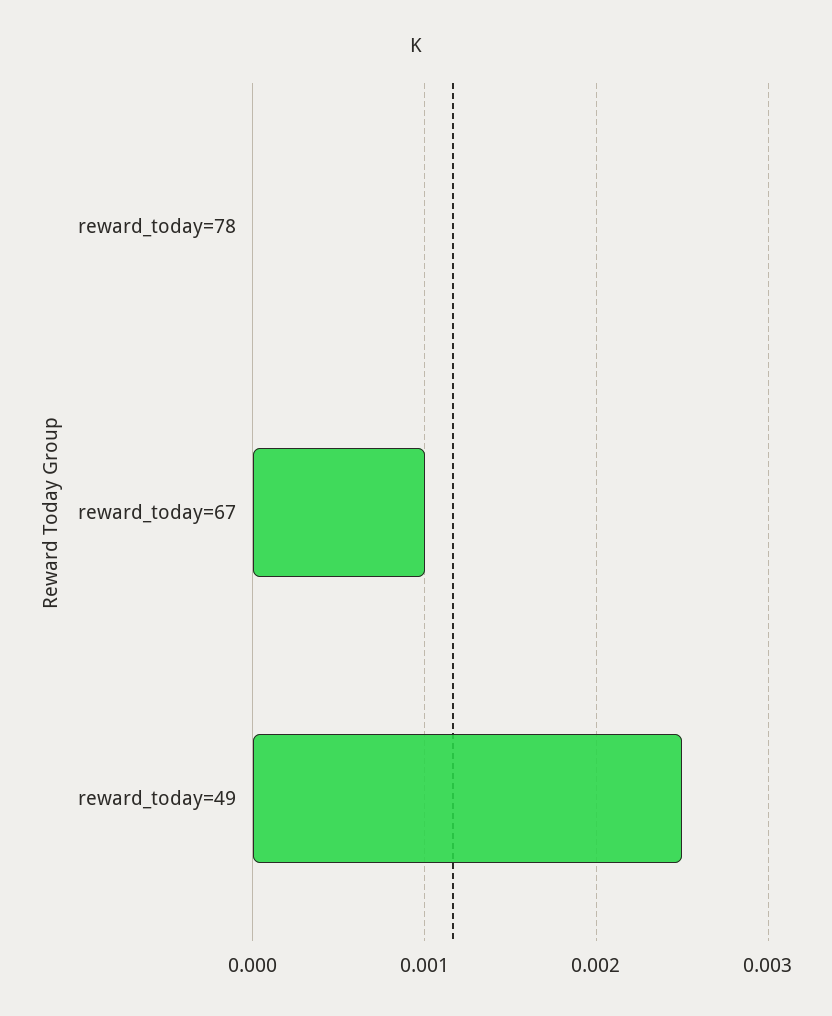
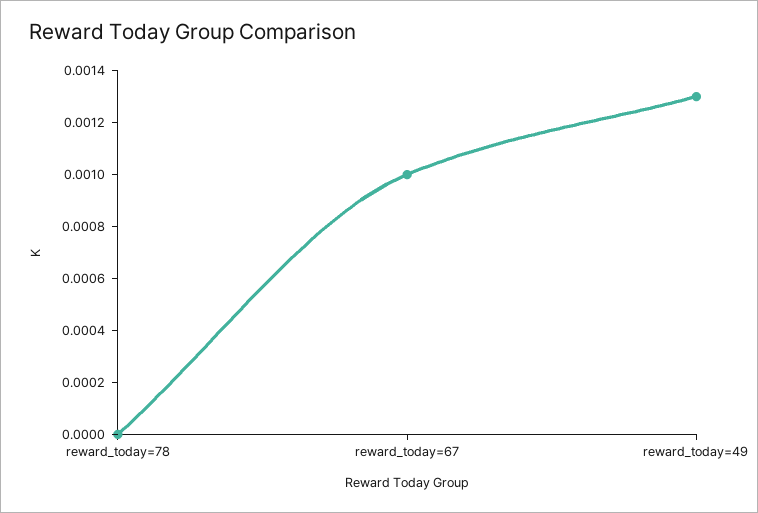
reward_today=49: 0.0025 -> 0.0013

